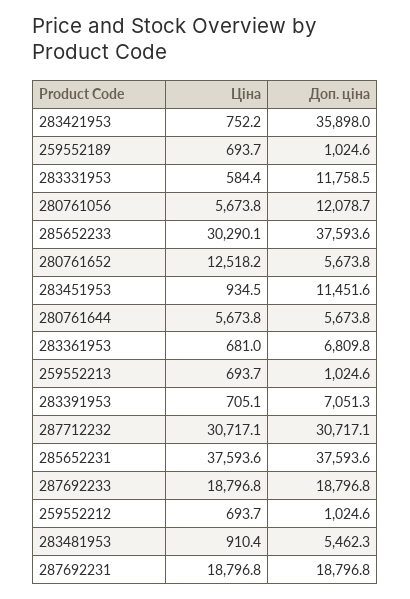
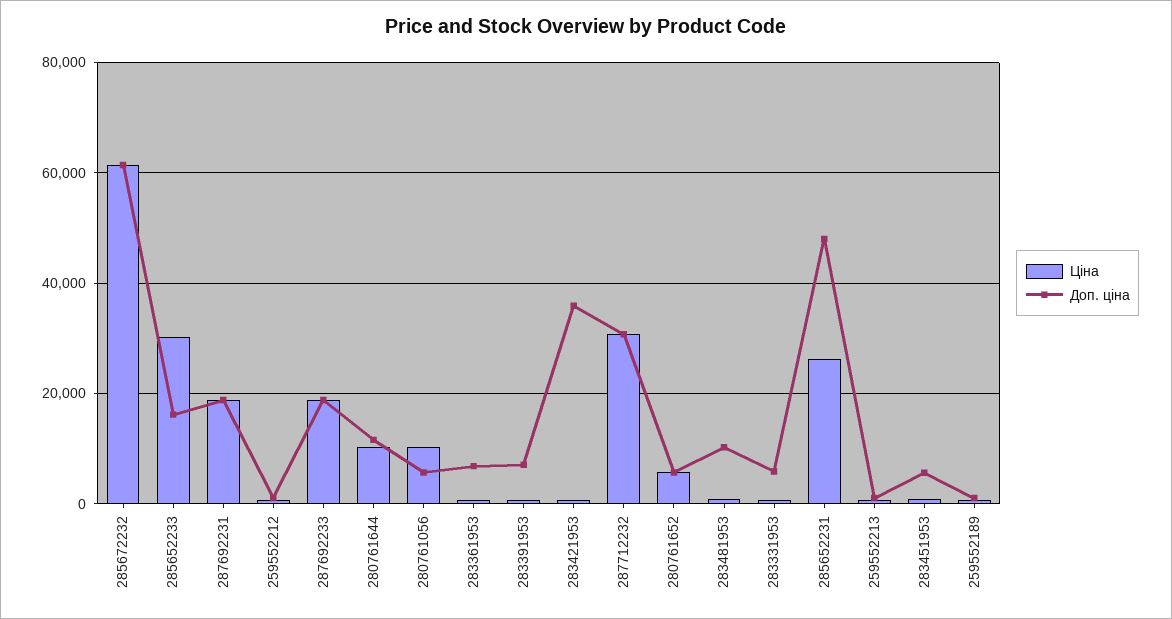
Доп. ціна, 283331953: 11758.5 -> 6000
Ціна, 280761056: 5673.8 -> 10000
Доп. ціна, 280761056: 12078.7 -> 6000
Доп. ціна, 285652233: 37593.6 -> 16000
Ціна, 280761652: 12518.2 -> 6000
Доп. ціна, 283451953: 11451.6 -> 6000
Ціна, 280761644: 5673.8 -> 10000
Доп. ціна, 280761644: 5673.8 -> 12000
Ціна, 285652231: 37593.6 -> 26000
Доп. ціна, 285652231: 37593.6 -> 48000
Доп. ціна, 283481953: 5462.3 -> 10000
Ціна, 285672232: none -> 62000
Доп. ціна, 285672232: none -> 62000

